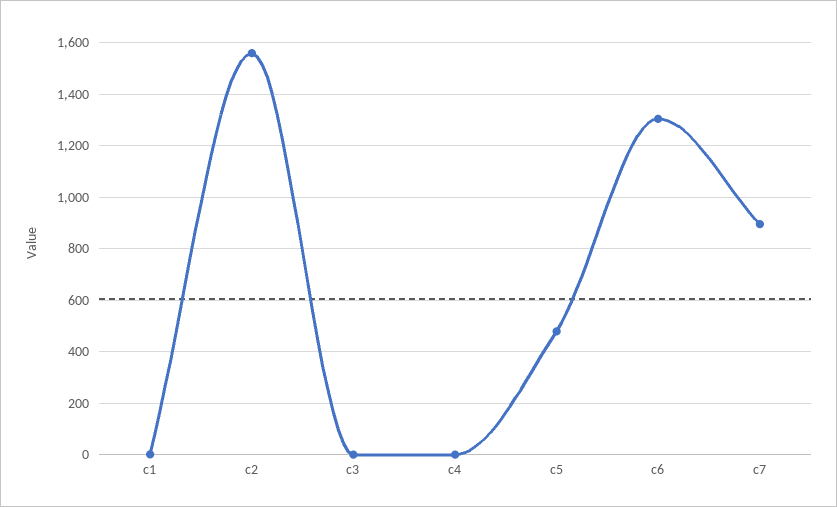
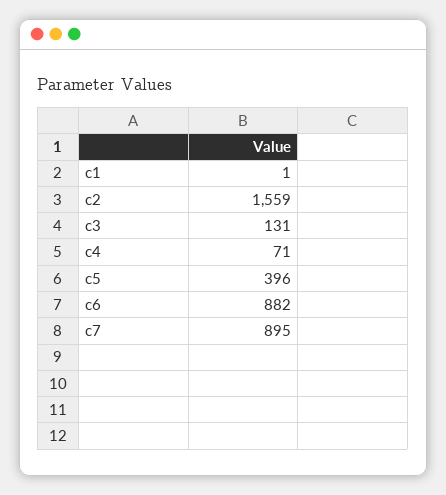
c3: 0 -> 131
c4: 0 -> 71
c5: 475 -> 396
c6: 1300 -> 882

